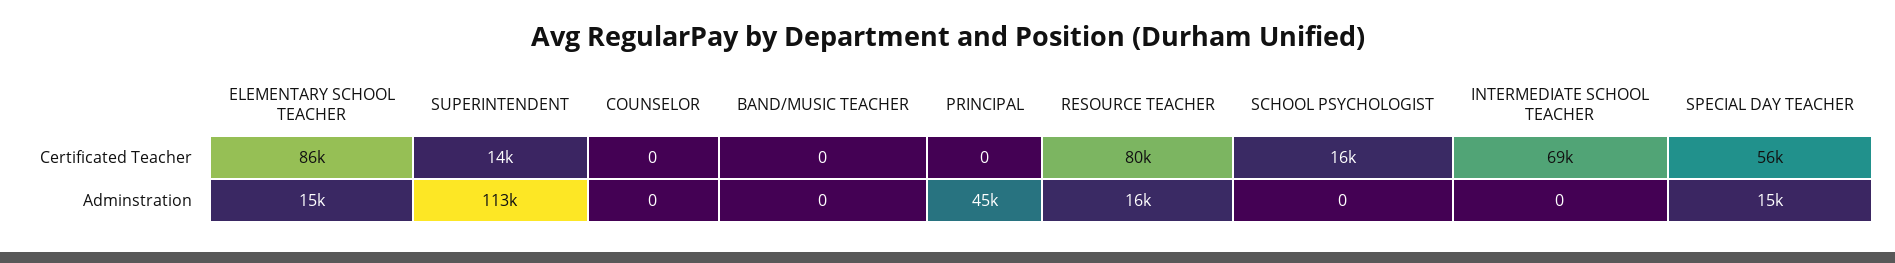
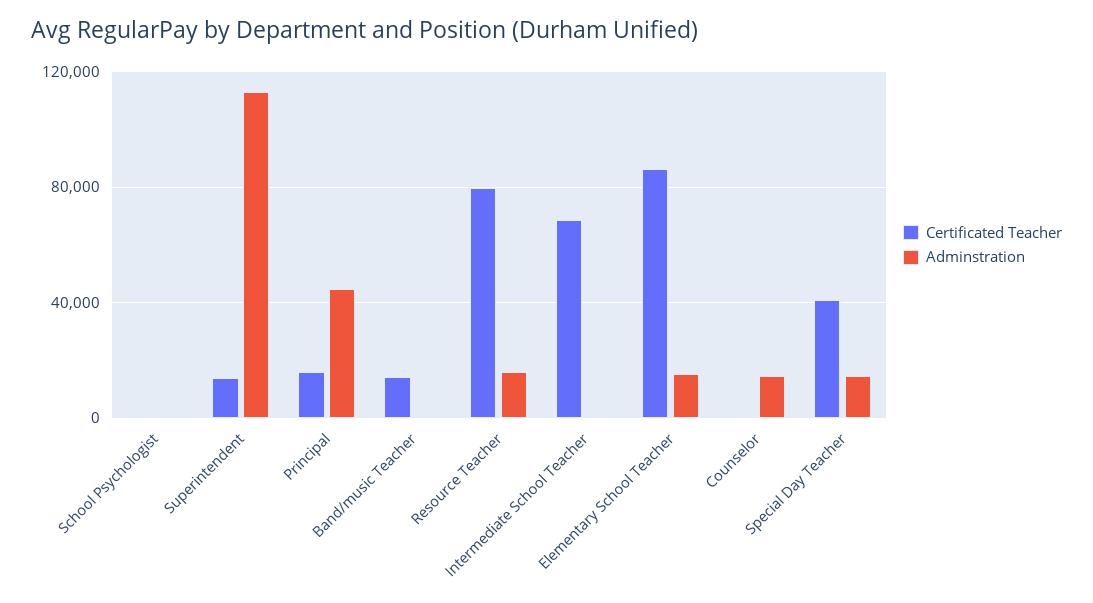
Certificated Teacher, BAND/MUSIC TEACHER: 0 -> 15000
Certificated Teacher, PRINCIPAL: 0 -> 15000
Certificated Teacher, SCHOOL PSYCHOLOGIST: 16000 -> 0
Certificated Teacher, SPECIAL DAY TEACHER: 56000 -> 40000
Adminstration, COUNSELOR: 0 -> 15000

